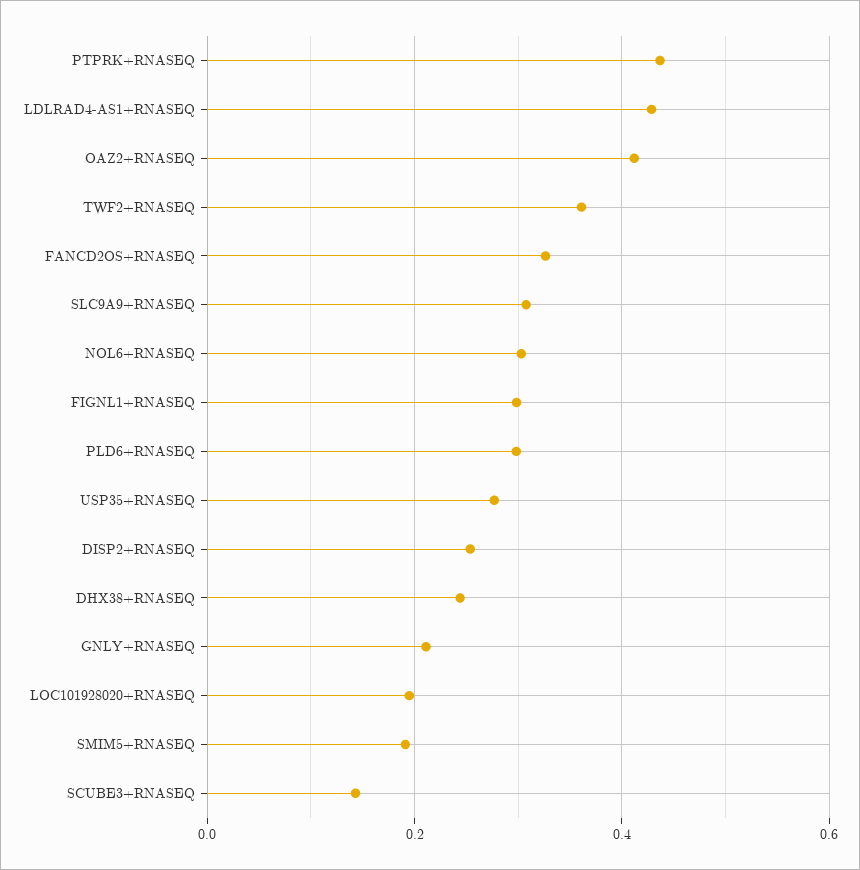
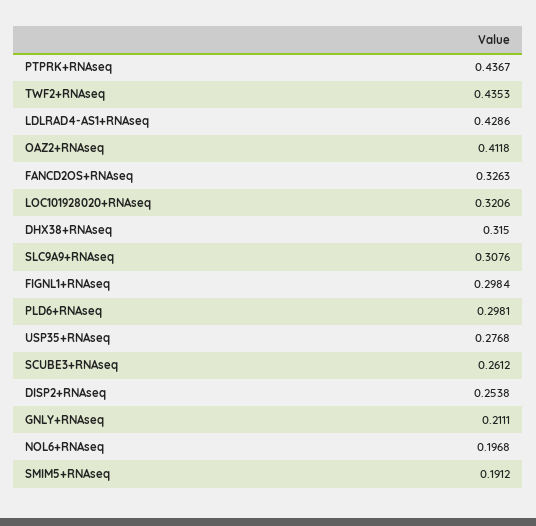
TWF2+RNASEQ: 0.36 -> 0.4353
NOL6+RNASEQ: 0.3 -> 0.1968
DHX38+RNASEQ: 0.24 -> 0.315
LOC101928020+RNASEQ: 0.2 -> 0.3206
SCUBE3+RNASEQ: 0.14 -> 0.2612

